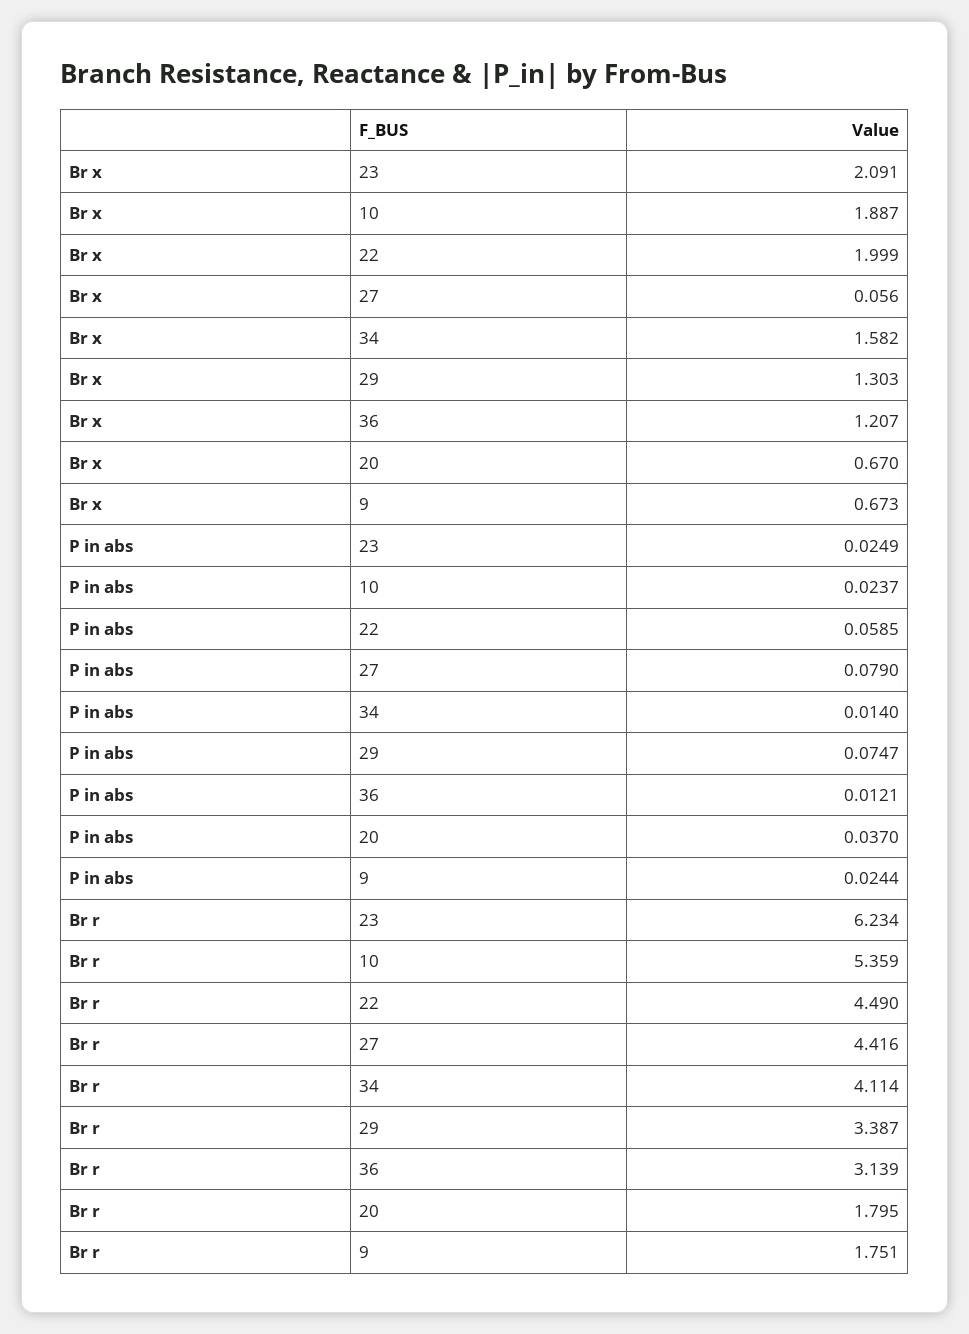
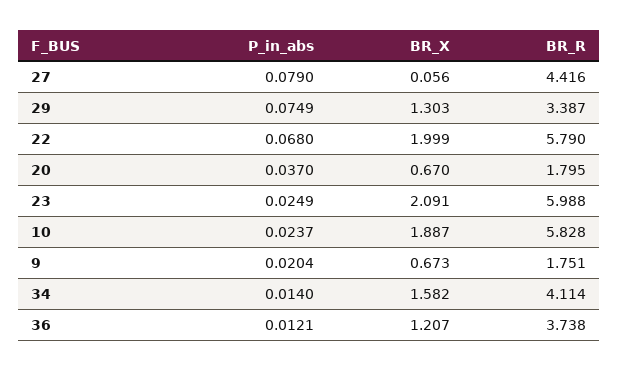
P in abs, 22: 0.0585 -> 0.068
P in abs, 29: 0.0747 -> 0.0749
P in abs, 9: 0.0244 -> 0.0204
Br r, 23: 6.234 -> 5.988
Br r, 10: 5.359 -> 5.828
Br r, 22: 4.49 -> 5.79
Br r, 36: 3.139 -> 3.738

